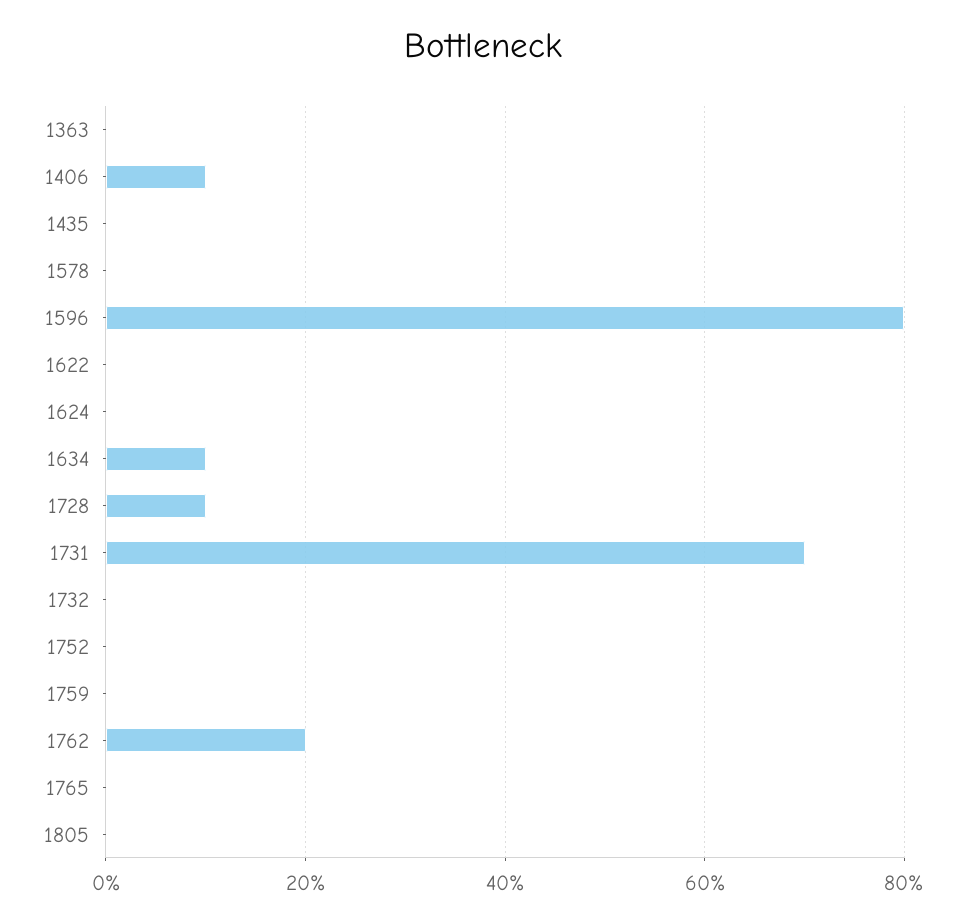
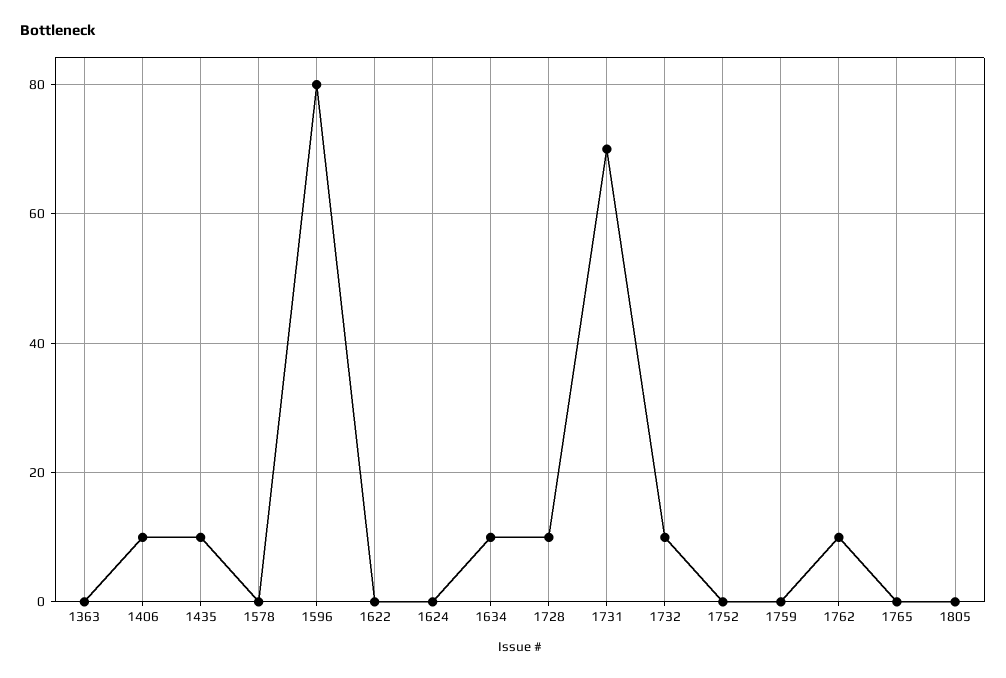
1435: 0 -> 10
1732: 0 -> 10
1762: 20 -> 10

